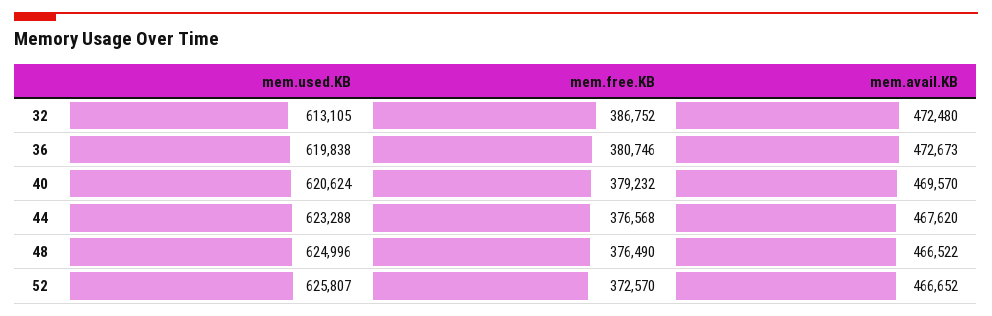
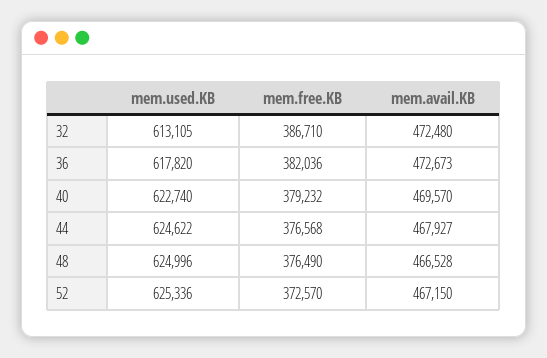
mem.free.KB, 32: 386752 -> 386710
mem.used.KB, 36: 619838 -> 617820
mem.free.KB, 36: 380746 -> 382036
mem.used.KB, 40: 620624 -> 622740
mem.used.KB, 44: 623288 -> 624622
mem.avail.KB, 44: 467620 -> 467927
mem.avail.KB, 48: 466522 -> 466528
mem.used.KB, 52: 625807 -> 625336
mem.avail.KB, 52: 466652 -> 467150

